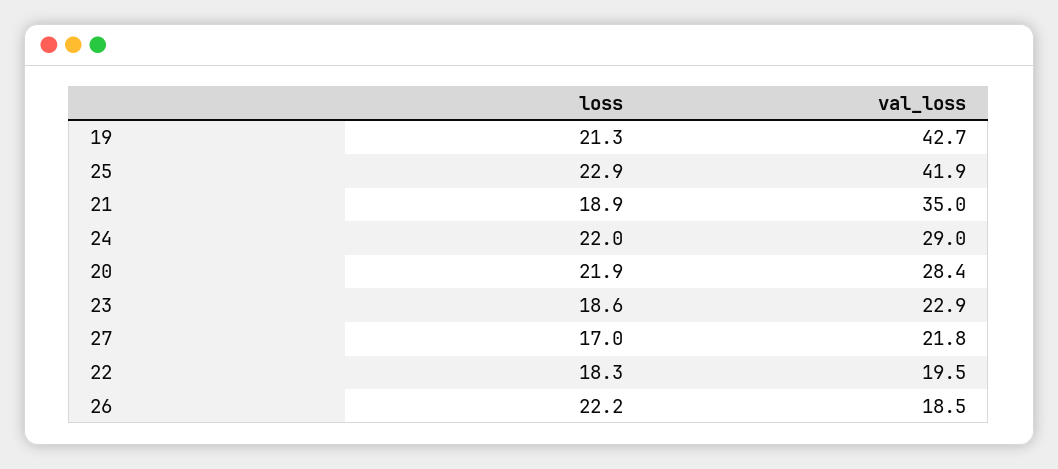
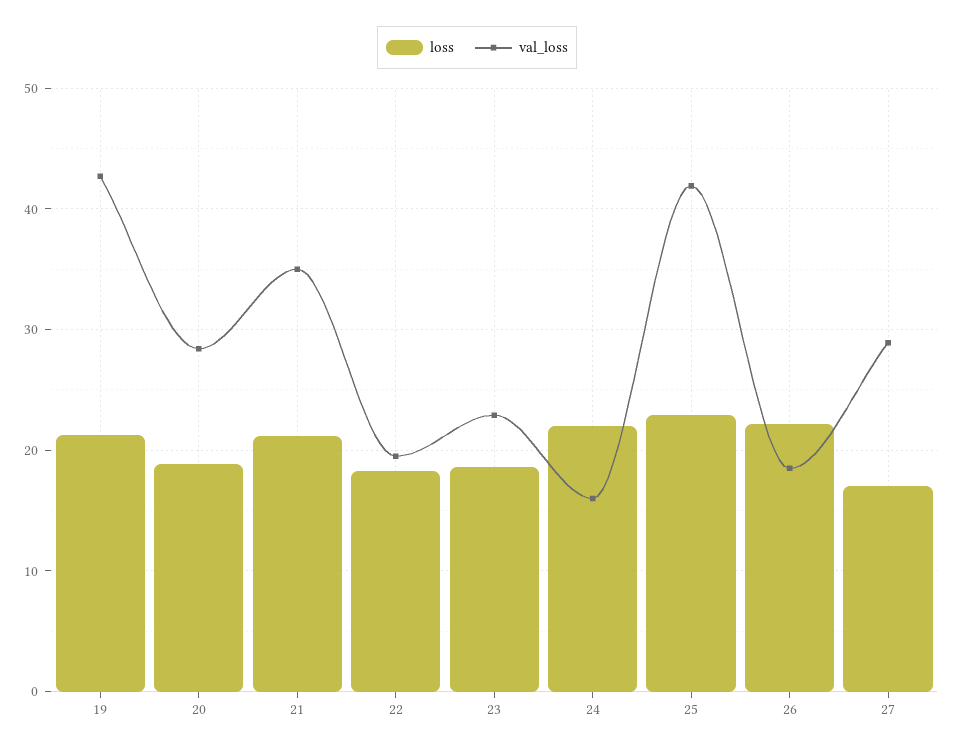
loss, 21: 18.9 -> 21
val_loss, 24: 29 -> 16
loss, 20: 21.9 -> 19
val_loss, 27: 21.8 -> 29

